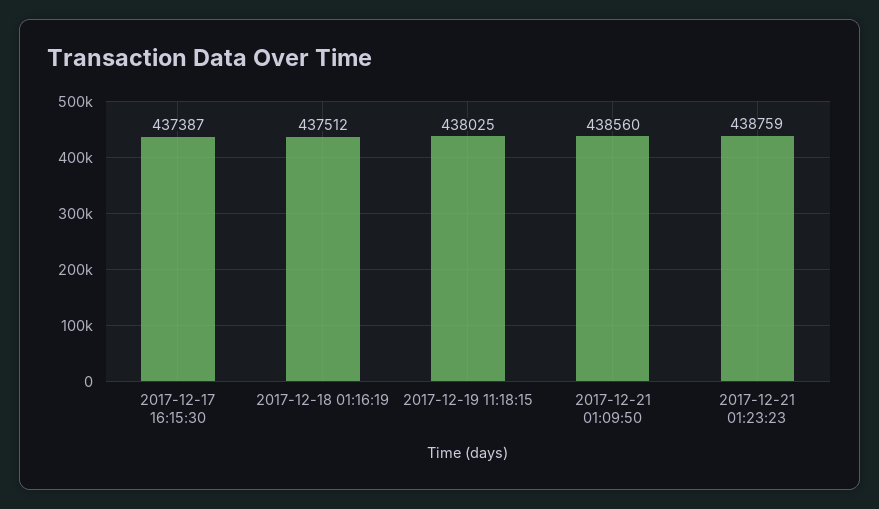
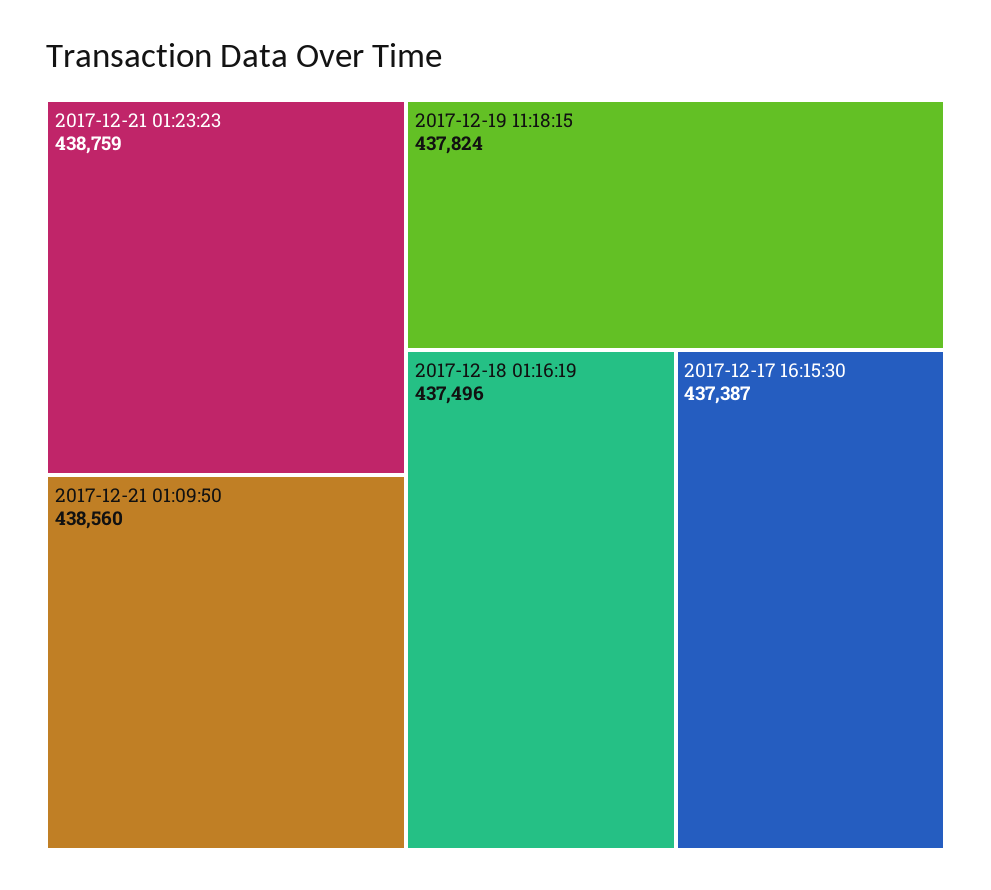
2017-12-18 01:16:19: 437512 -> 437496
2017-12-19 11:18:15: 438025 -> 437824

